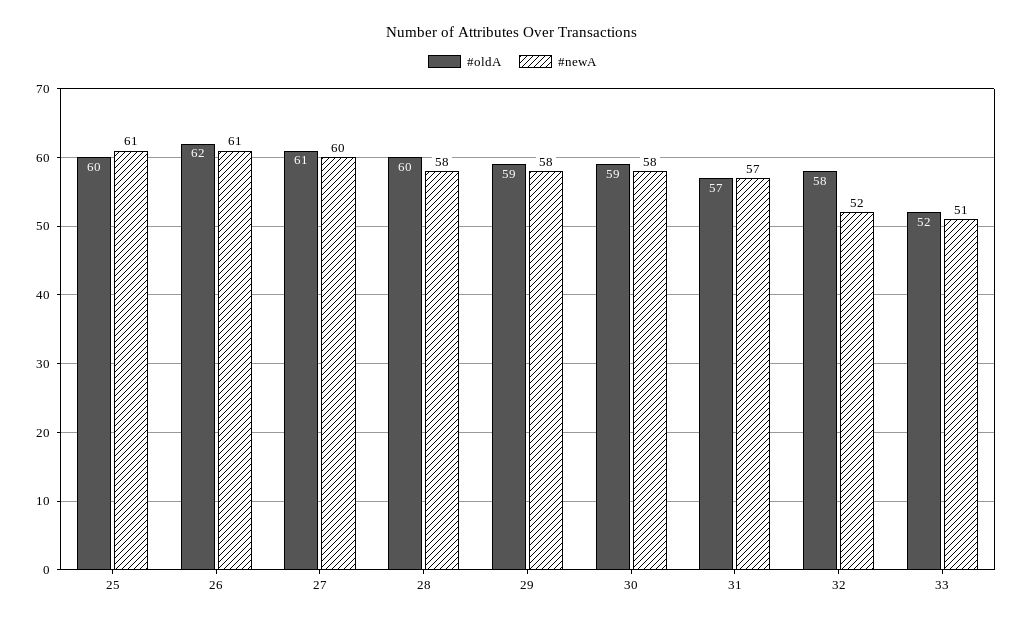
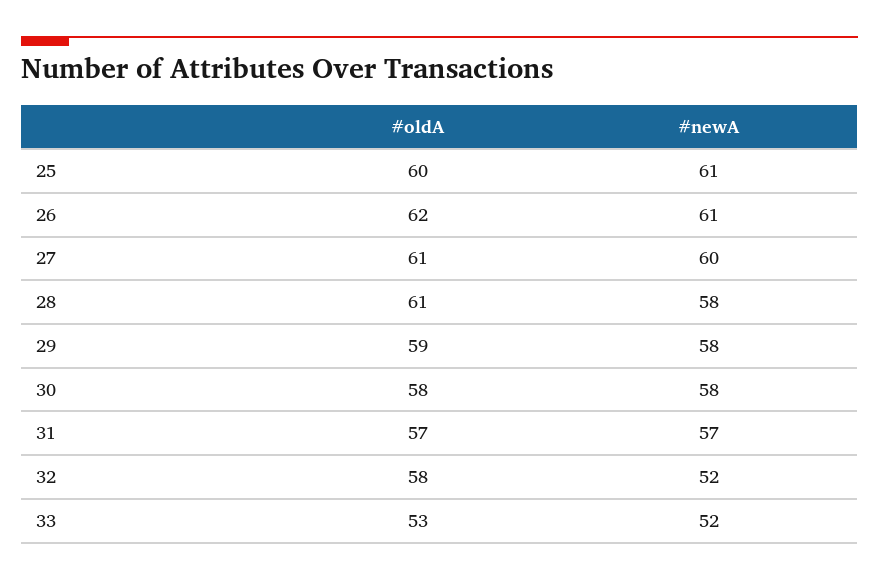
#oldA, 28: 60 -> 61
#oldA, 30: 59 -> 58
#oldA, 33: 52 -> 53
#newA, 33: 51 -> 52

